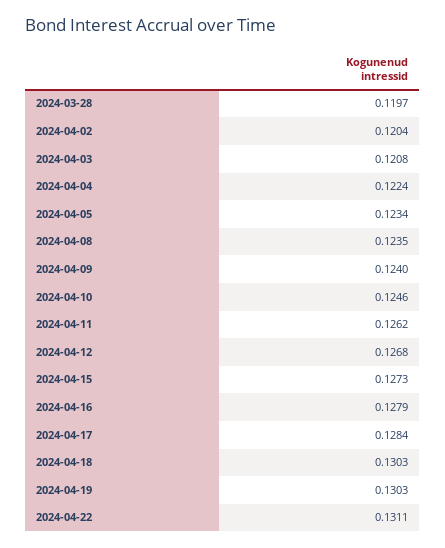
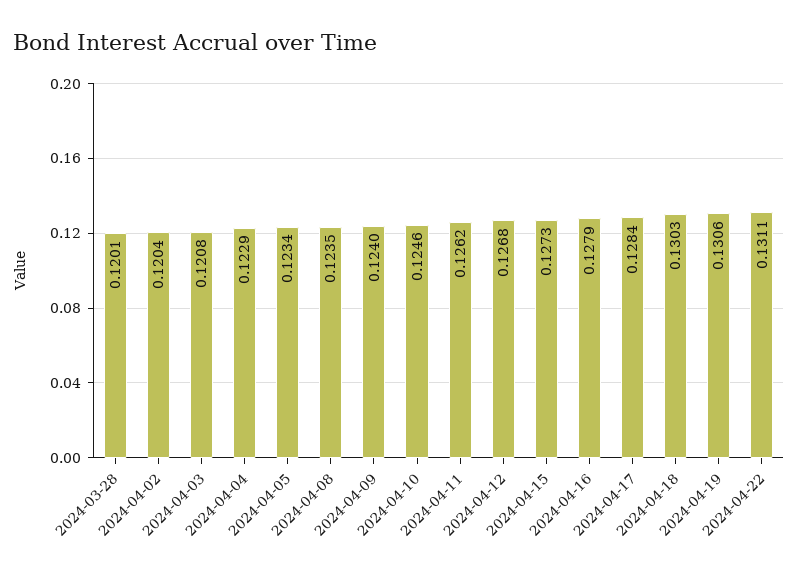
2024-03-28: 0.1197 -> 0.1201
2024-04-04: 0.1224 -> 0.1229
2024-04-19: 0.1303 -> 0.1306

